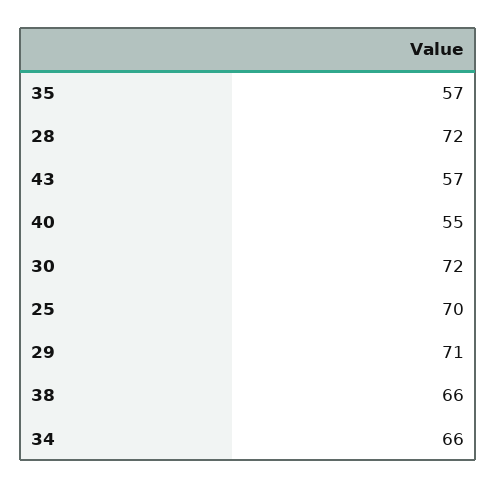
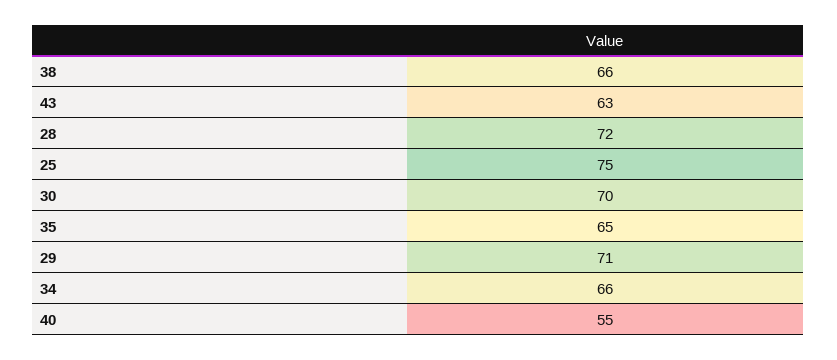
35: 57 -> 65
43: 57 -> 63
30: 72 -> 70
25: 70 -> 75

